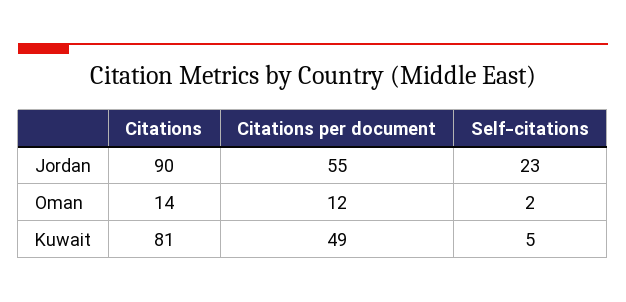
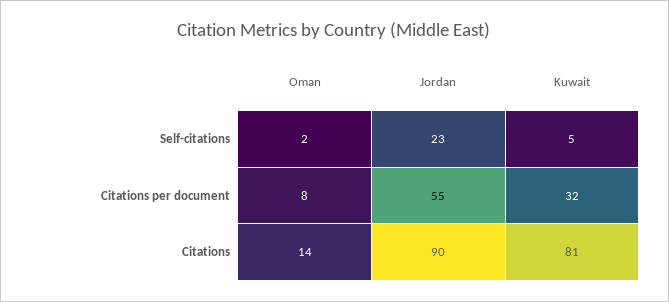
Citations per document, Oman: 12 -> 8
Citations per document, Kuwait: 49 -> 32

